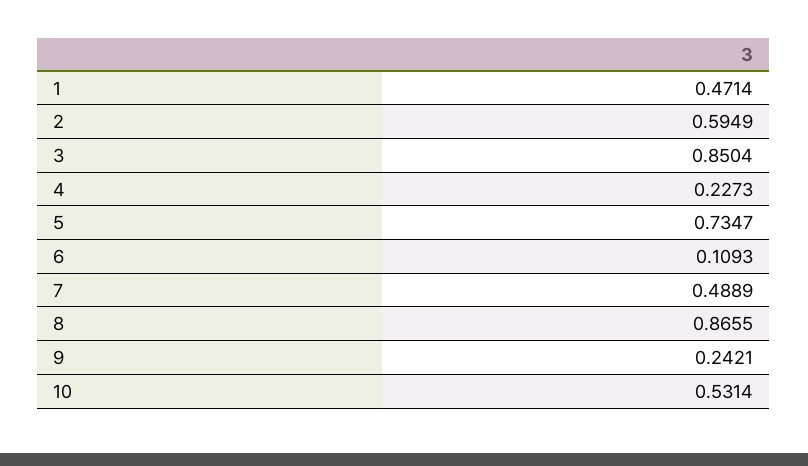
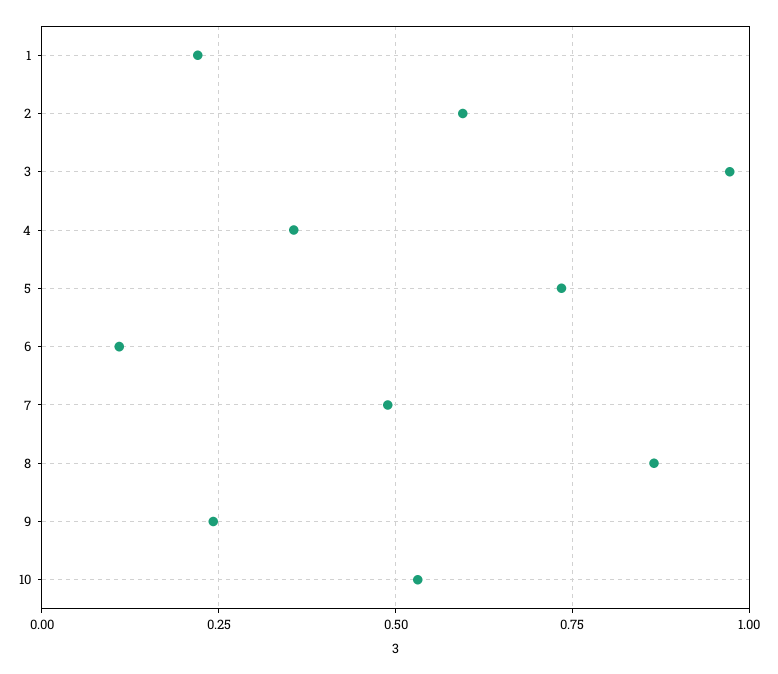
1: 0.4714 -> 0.225
3: 0.8504 -> 0.975
4: 0.2273 -> 0.35

